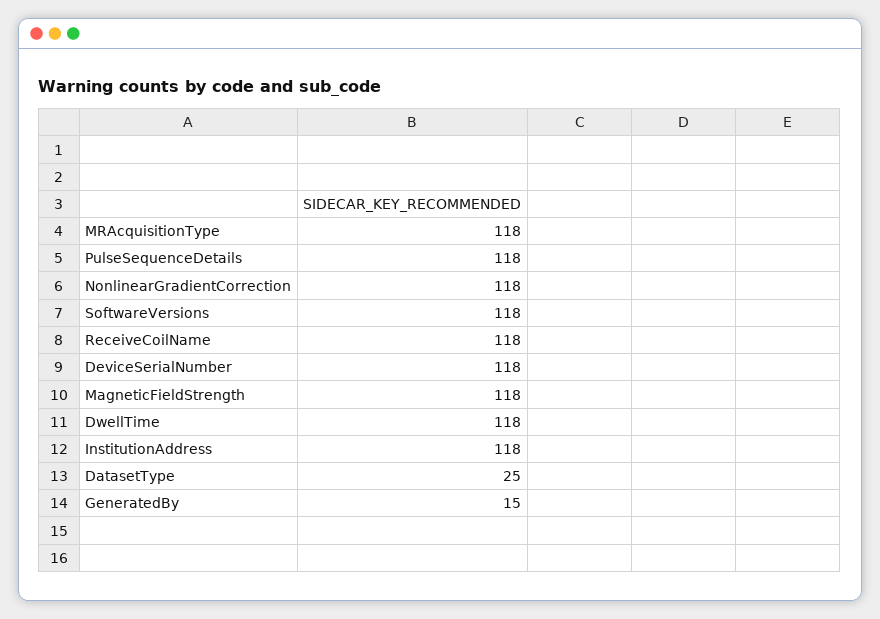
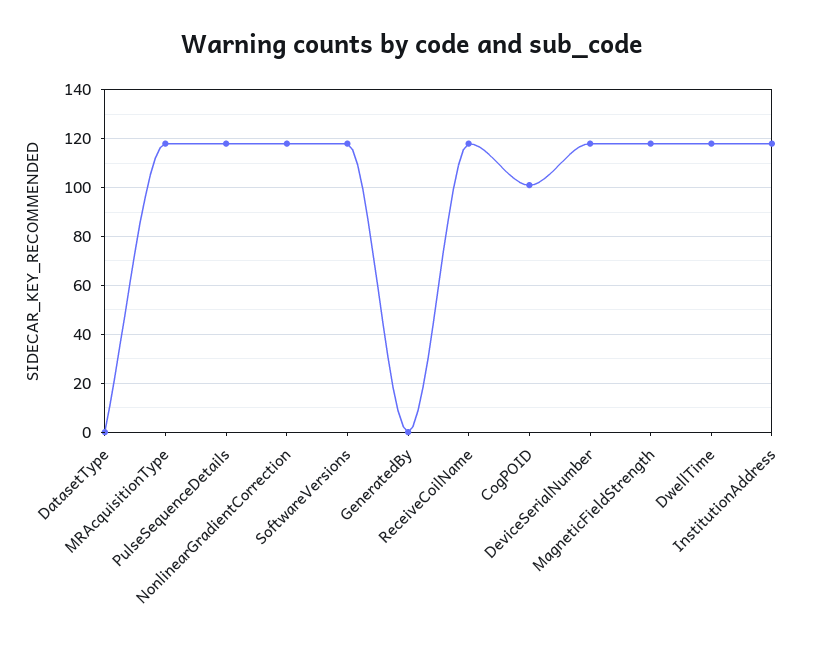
DatasetType: 25 -> 0
GeneratedBy: 15 -> 0
CogPOID: none -> 100

